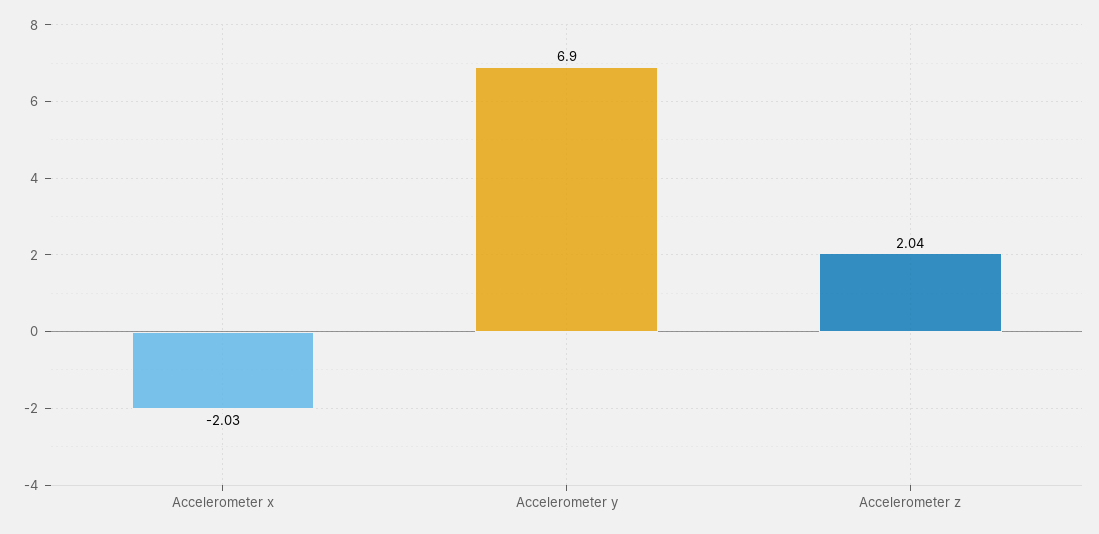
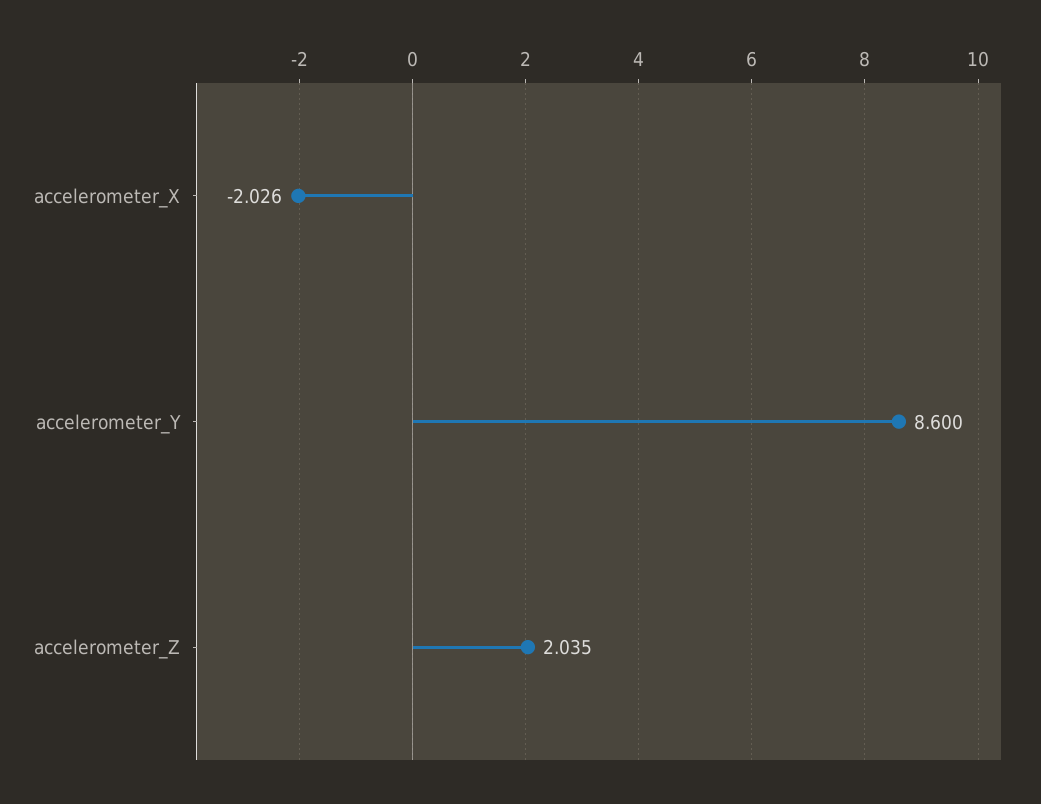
Accelerometer y: 6.9 -> 8.6

